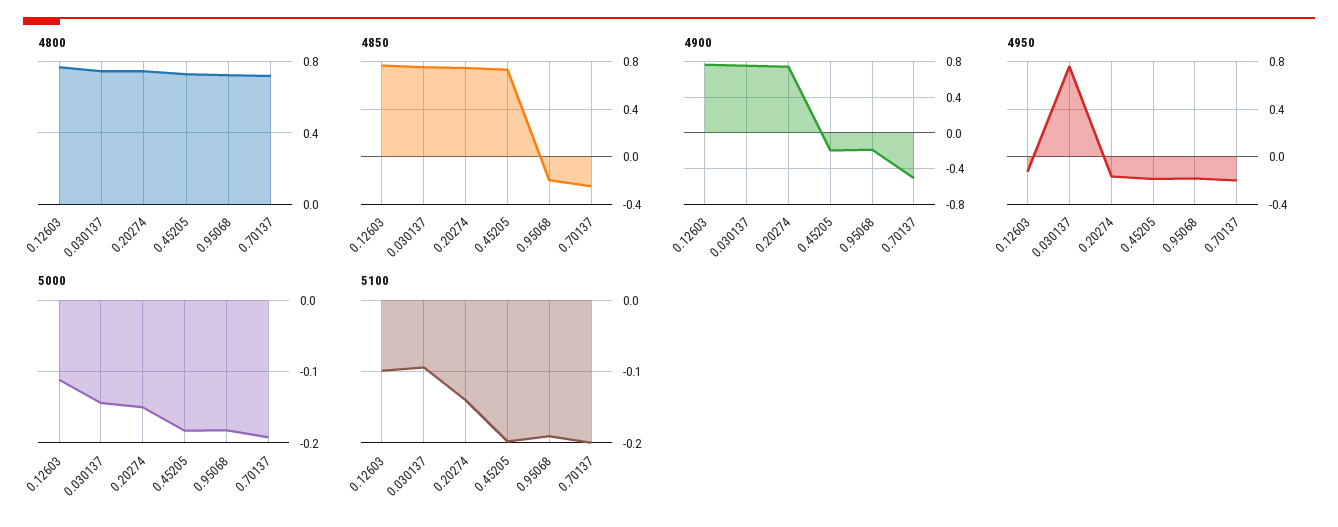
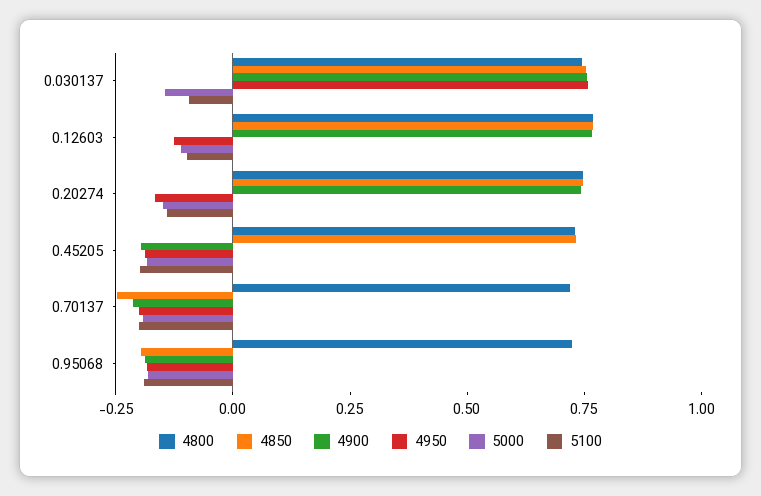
4900, 0.70137: -0.5 -> -0.2

